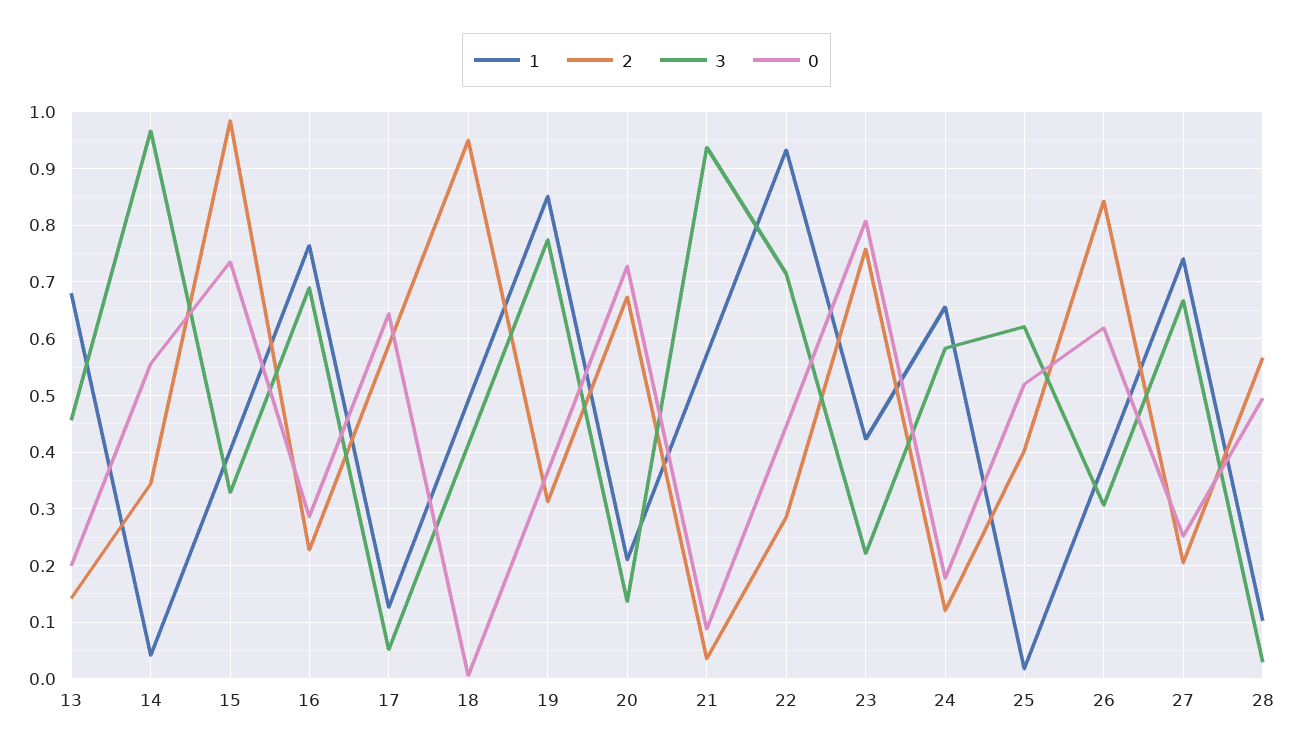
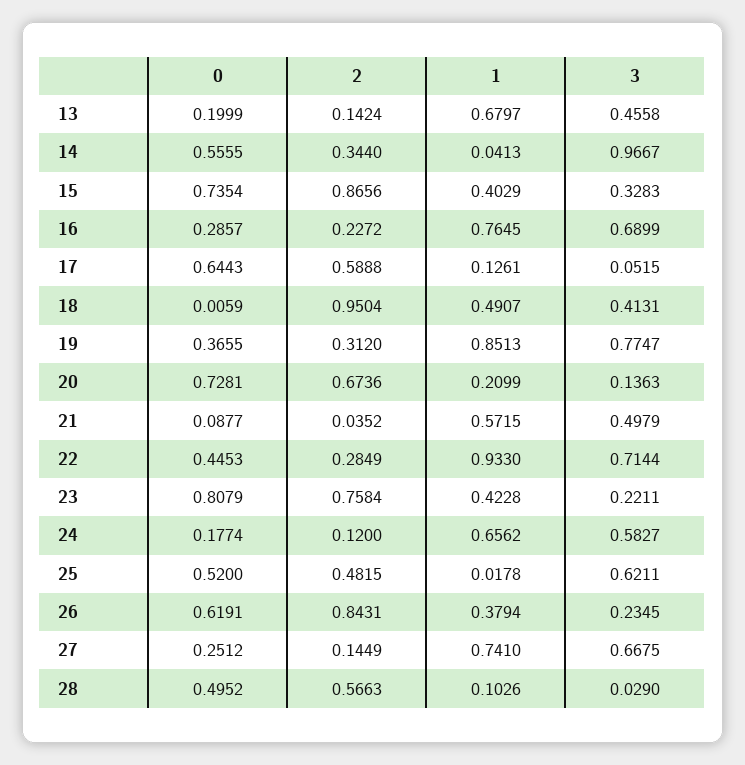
2, 15: 0.98 -> 0.8656
3, 21: 0.94 -> 0.4979
2, 25: 0.4 -> 0.4815
3, 26: 0.3 -> 0.2345
2, 27: 0.2 -> 0.1449

